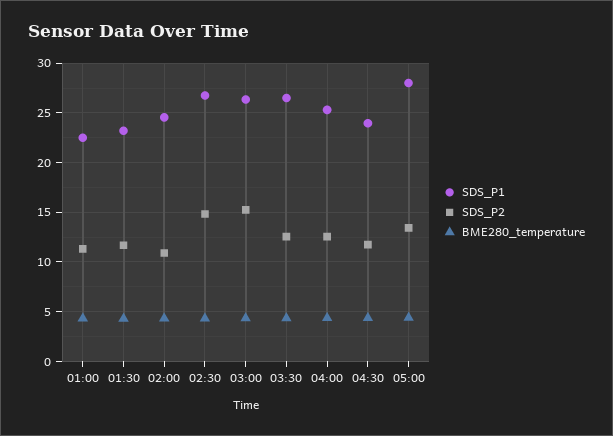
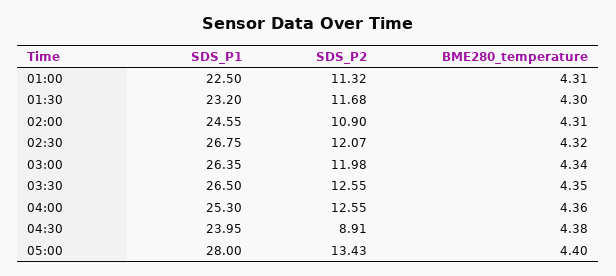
SDS_P2, 02:30: 15 -> 12.07
SDS_P2, 03:00: 15 -> 11.98
SDS_P2, 04:30: 12 -> 8.91

